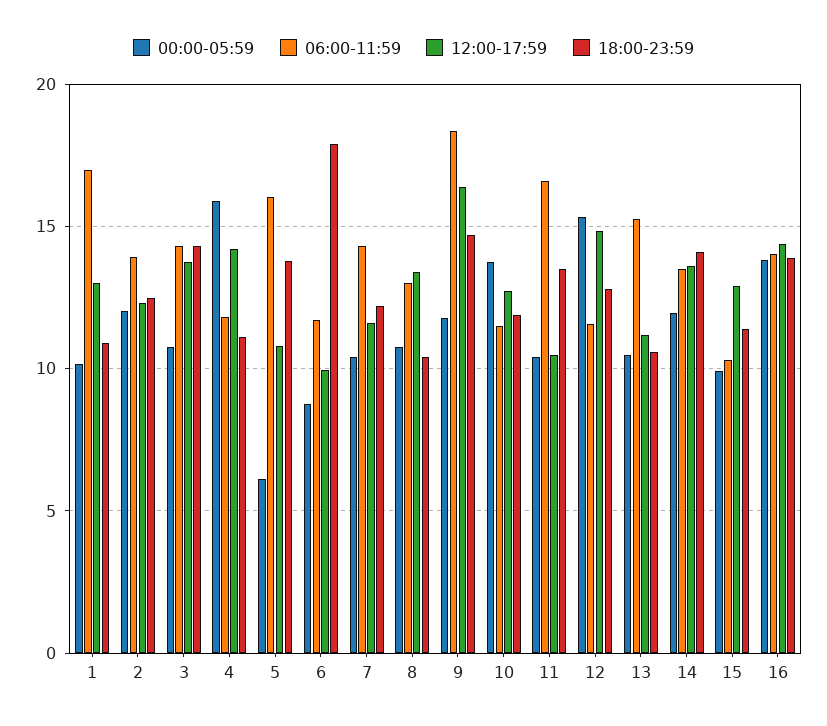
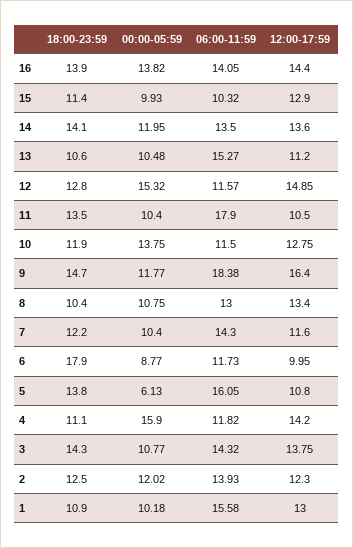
06:00-11:59, 1: 17 -> 15.58
06:00-11:59, 11: 16.5 -> 17.9

